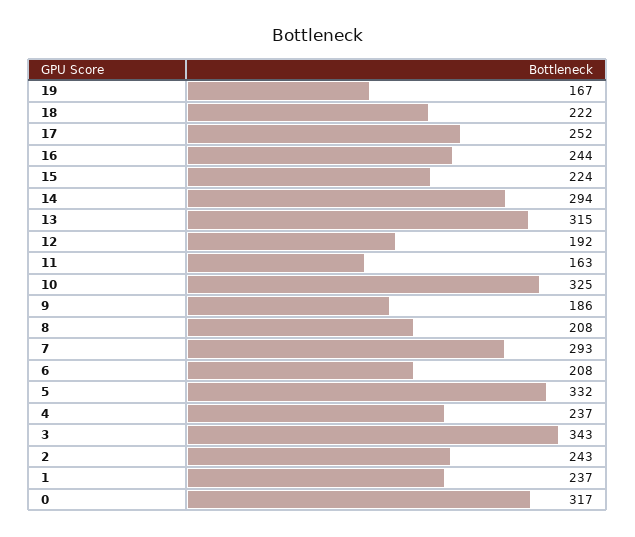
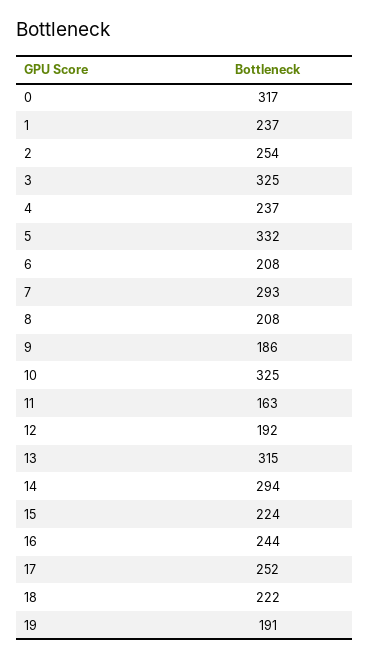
19: 167 -> 191
3: 343 -> 325
2: 243 -> 254

